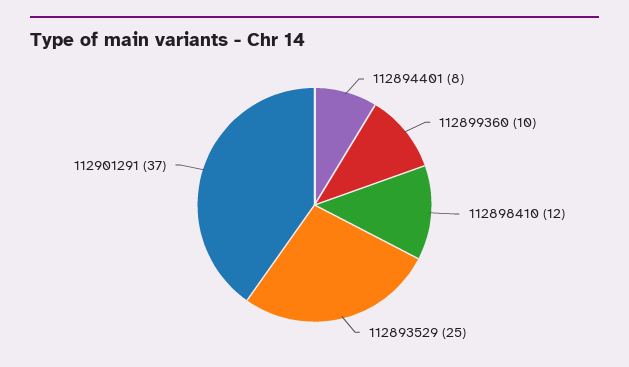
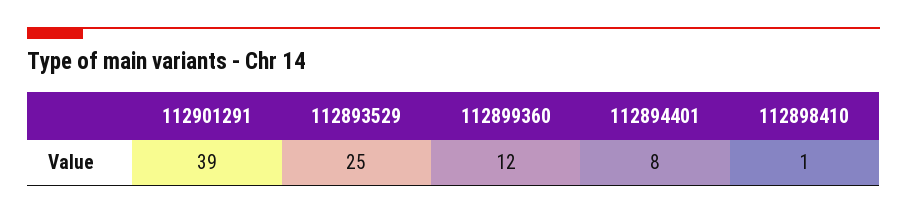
112899360: 10 -> 12
112898410: 12 -> 1
112901291: 37 -> 39

